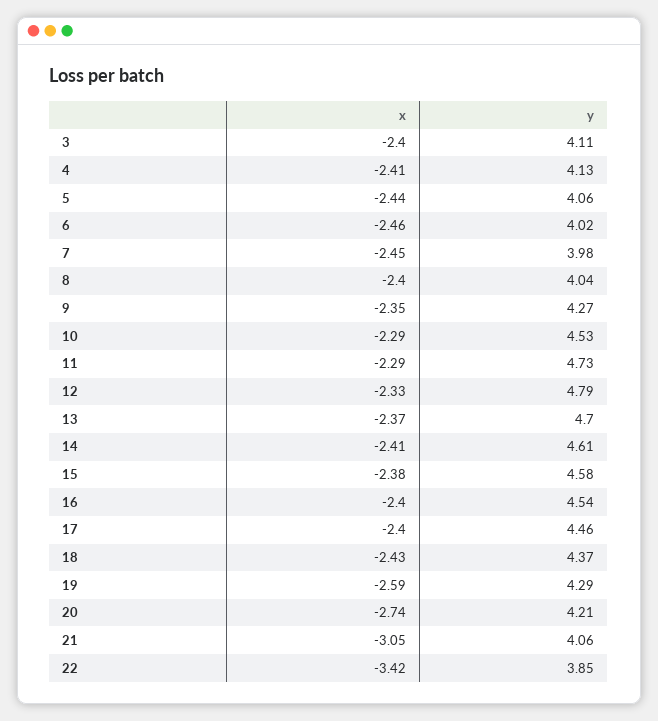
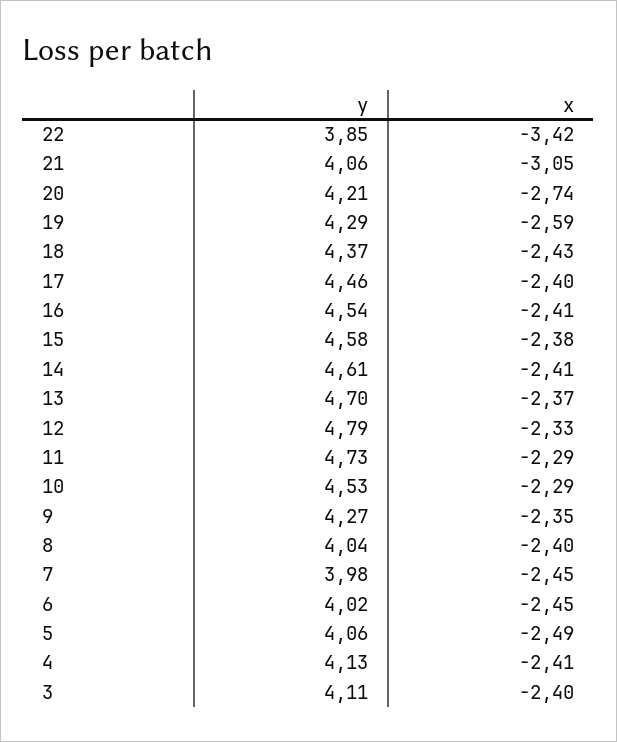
x, 5: -2.44 -> -2.49
x, 6: -2.46 -> -2.45
x, 16: -2.4 -> -2.41

